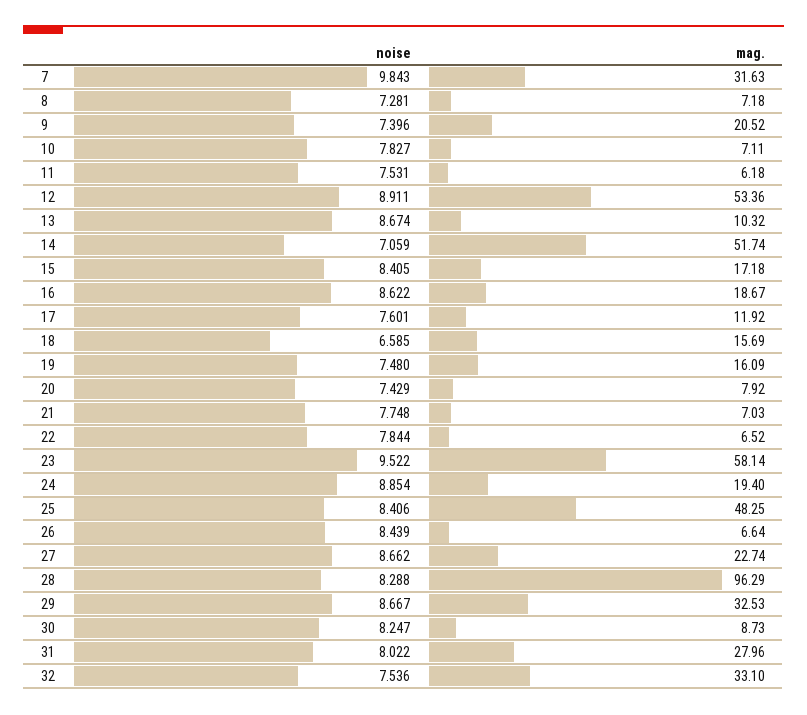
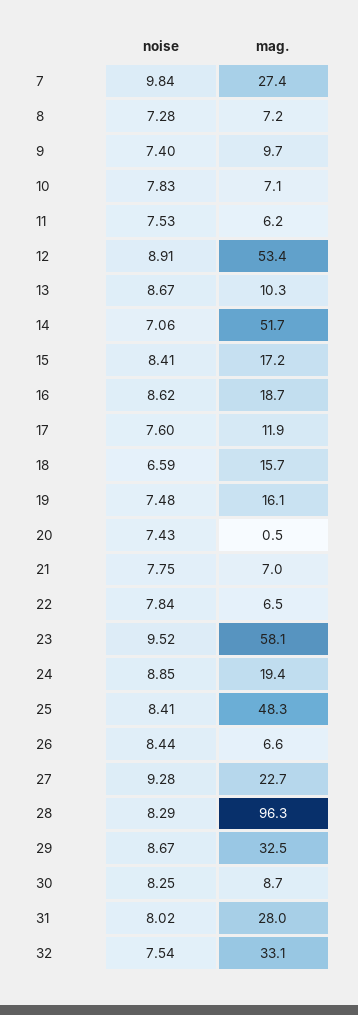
mag., 7: 31.63 -> 27.4
mag., 9: 20.52 -> 9.7
mag., 20: 7.92 -> 0.5
noise, 27: 8.662 -> 9.28

